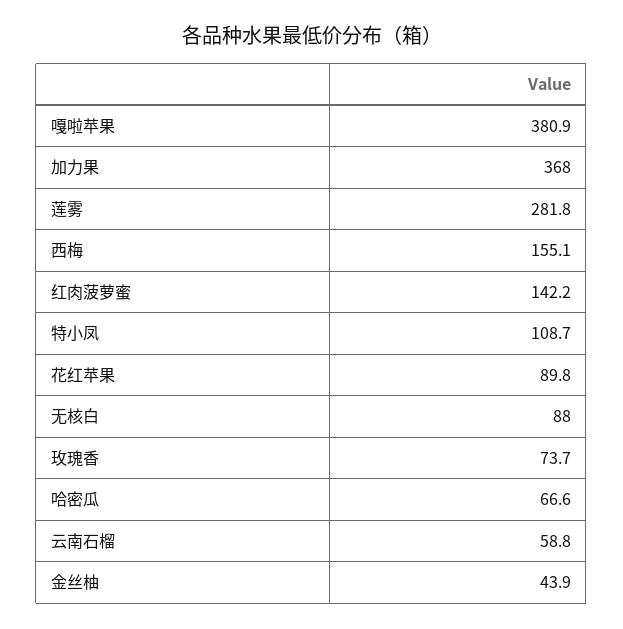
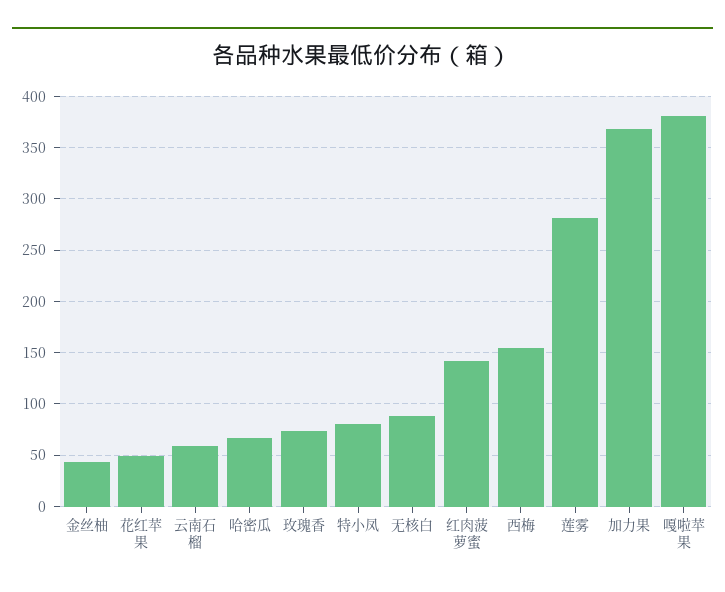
特小凤: 108.7 -> 80
花红苹果: 89.8 -> 50

